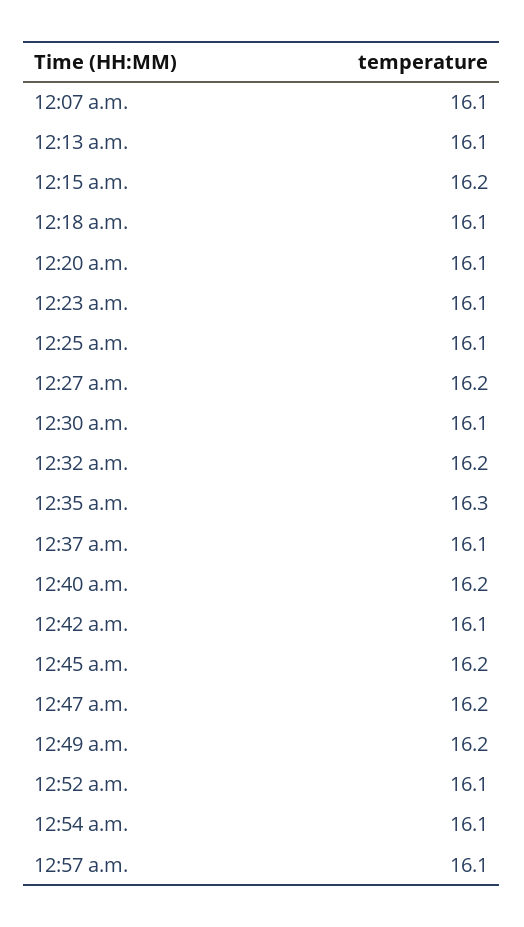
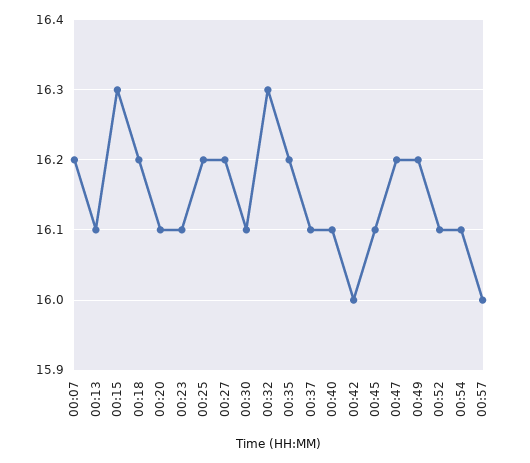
12:07 a.m.: 16.1 -> 16.2
12:15 a.m.: 16.2 -> 16.3
12:18 a.m.: 16.1 -> 16.2
12:25 a.m.: 16.1 -> 16.2
12:32 a.m.: 16.2 -> 16.3
12:35 a.m.: 16.3 -> 16.2
12:40 a.m.: 16.2 -> 16.1
12:42 a.m.: 16.1 -> 16
12:45 a.m.: 16.2 -> 16.1
12:57 a.m.: 16.1 -> 16

